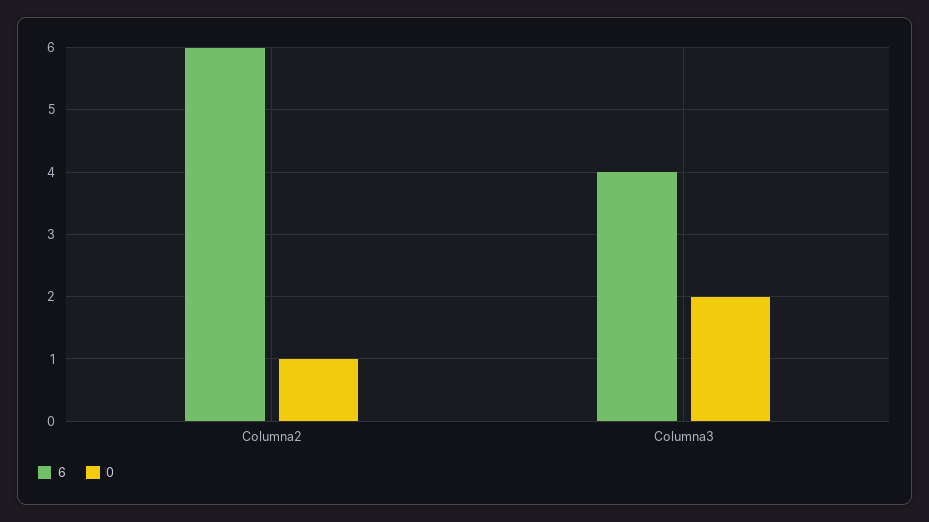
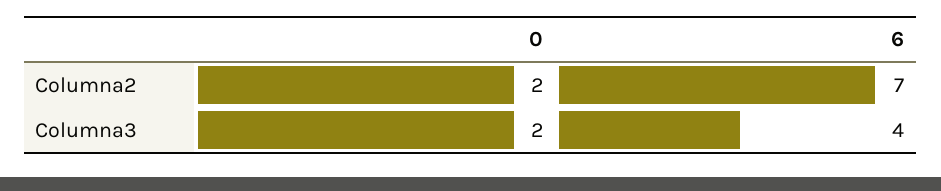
6, Columna2: 6 -> 7
0, Columna2: 1 -> 2

